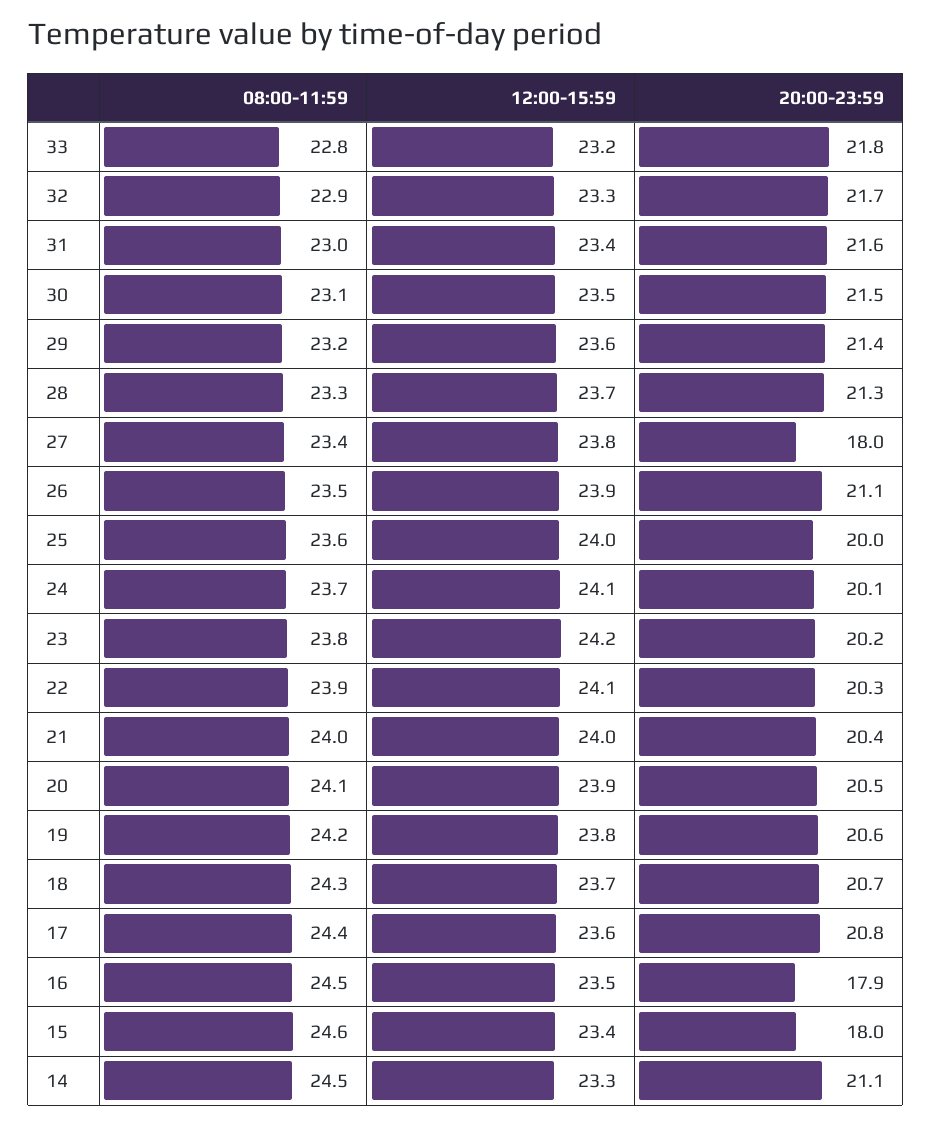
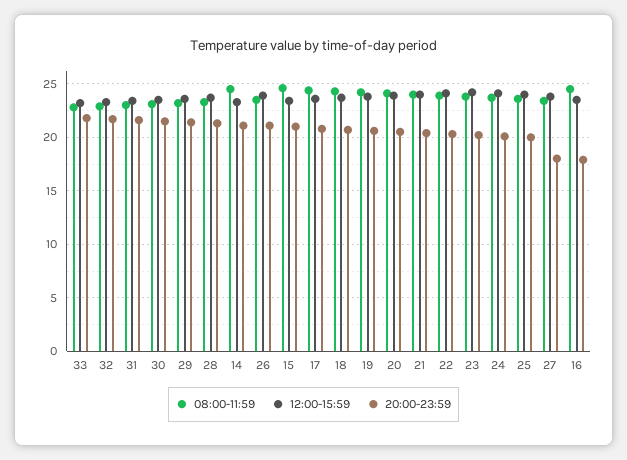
20:00-23:59, 15: 18 -> 21

